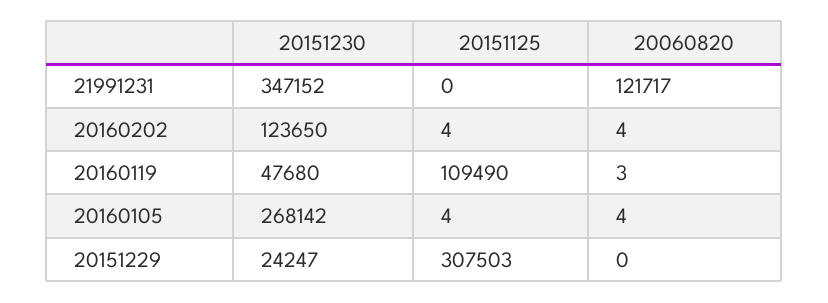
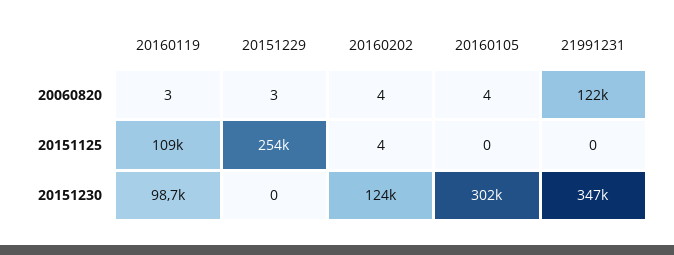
20151230, 20160119: 47680 -> 98700
20151230, 20160105: 268142 -> 302000
20151125, 20160105: 4 -> 0
20151230, 20151229: 24247 -> 0
20151125, 20151229: 307503 -> 254000
20060820, 20151229: 0 -> 3

